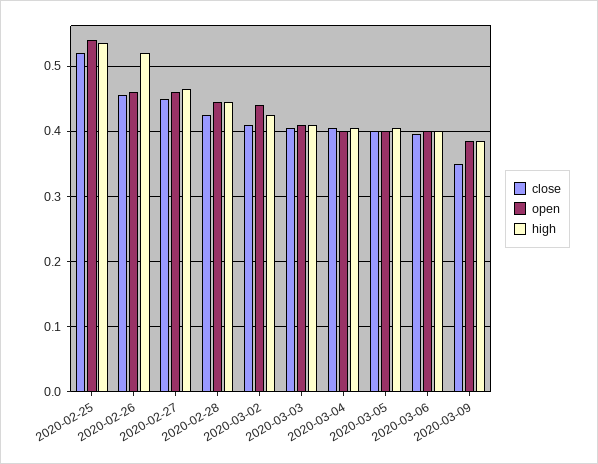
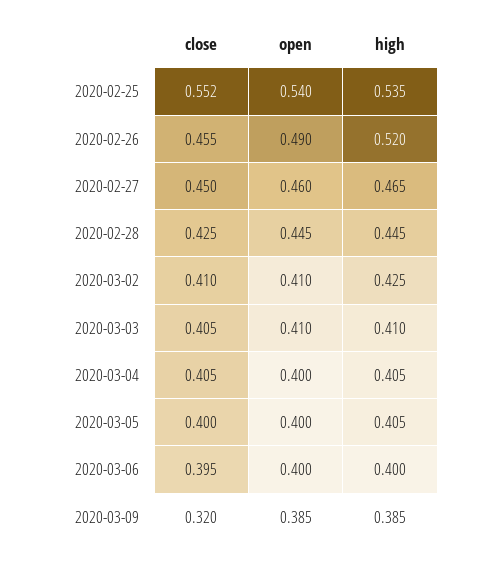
close, 2020-02-25: 0.52 -> 0.552
open, 2020-02-26: 0.46 -> 0.49
open, 2020-03-02: 0.44 -> 0.41
close, 2020-03-09: 0.35 -> 0.32

